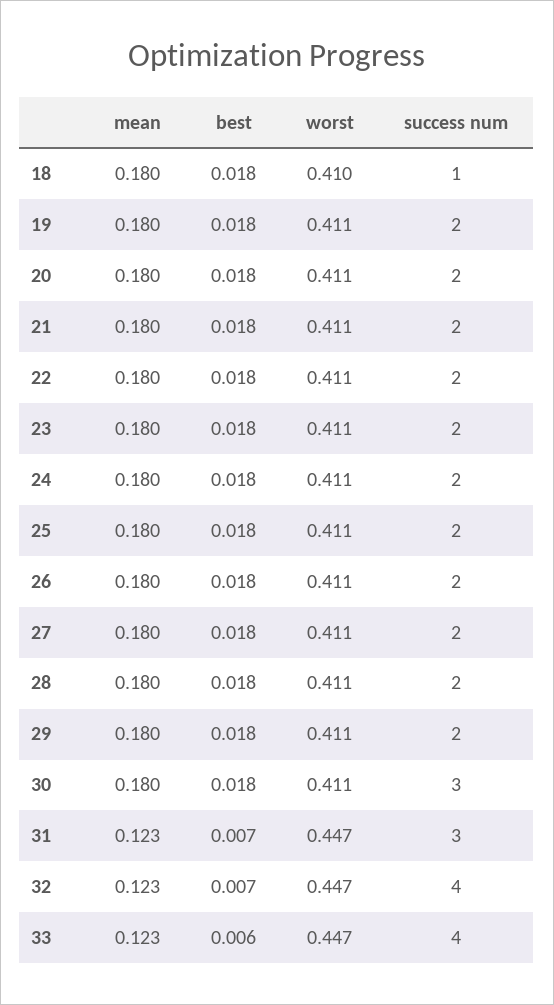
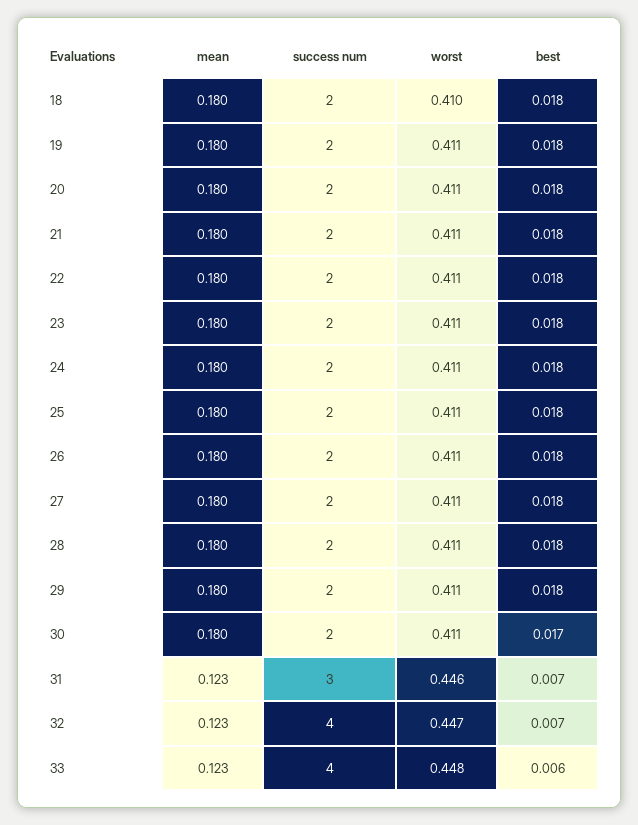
success num, 18: 1 -> 2
best, 30: 0.018 -> 0.017
success num, 30: 3 -> 2
worst, 31: 0.447 -> 0.446
worst, 33: 0.447 -> 0.448

